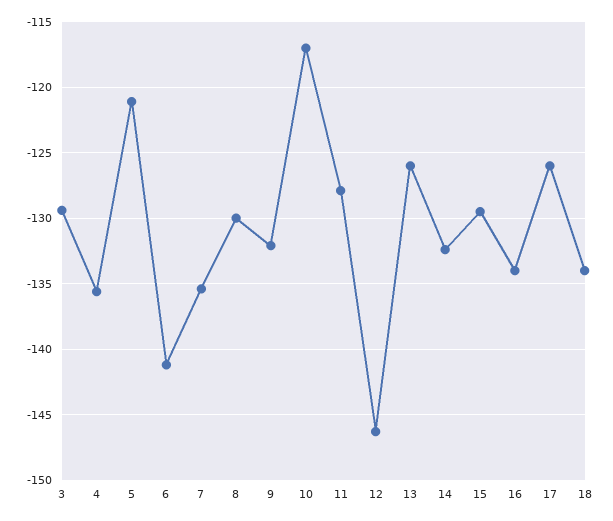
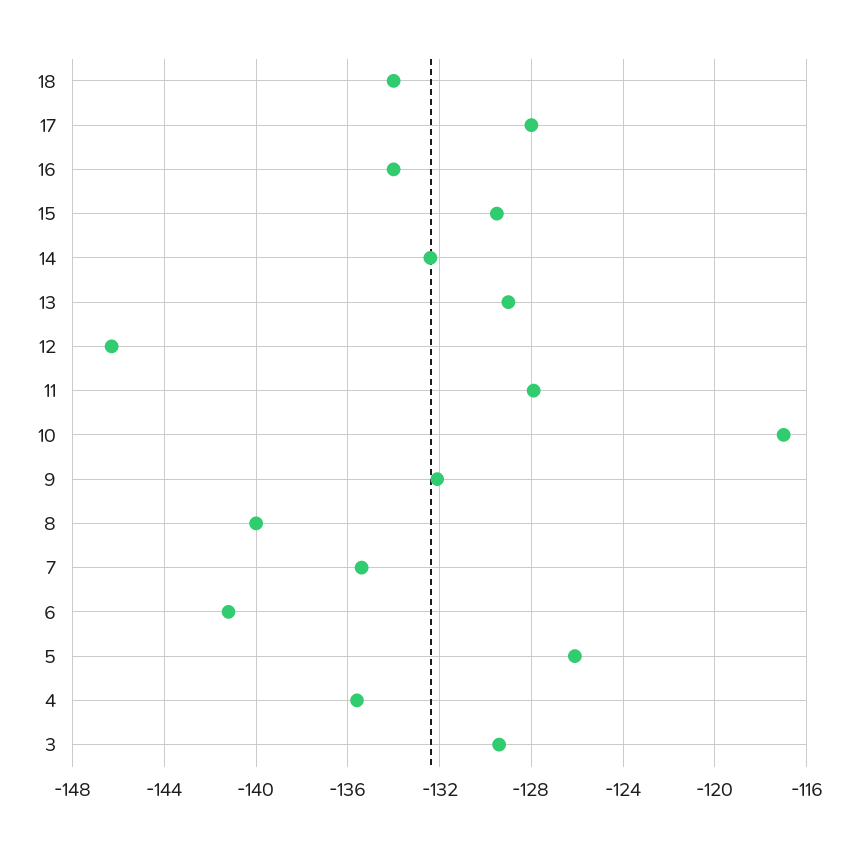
5: -121 -> -126
8: -130 -> -140
13: -126 -> -129
17: -126 -> -128

